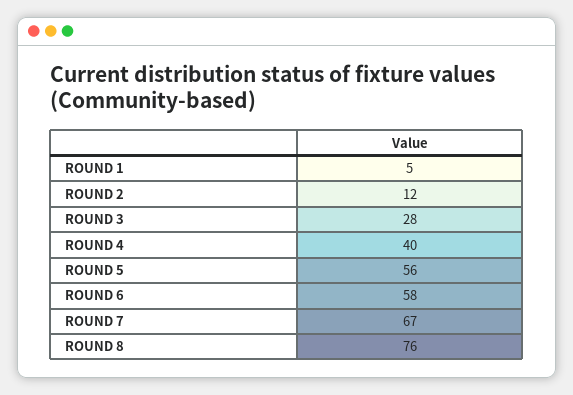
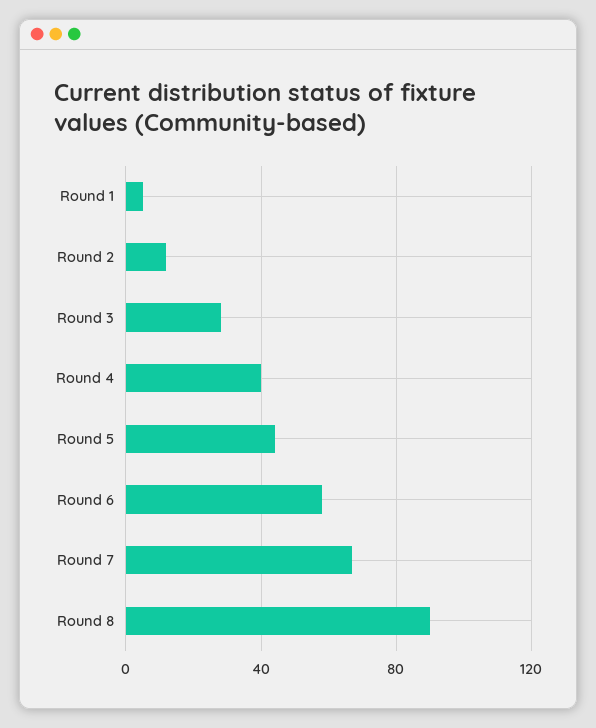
ROUND 5: 56 -> 45
ROUND 8: 76 -> 90

